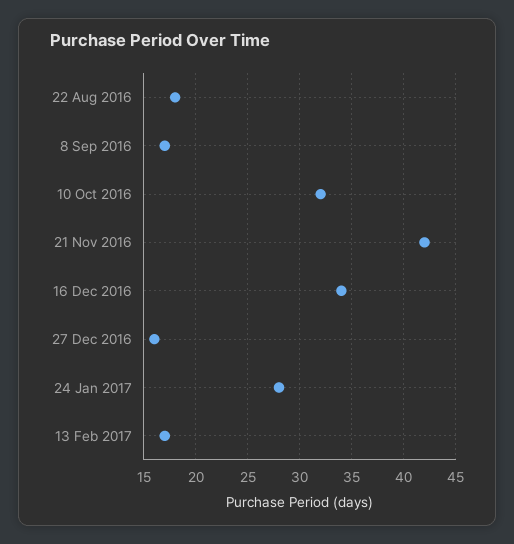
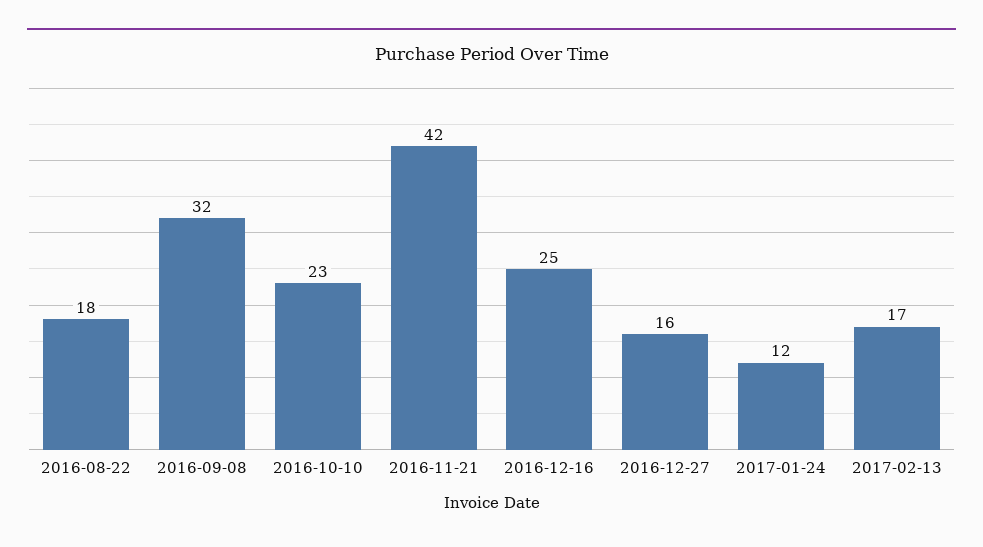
8 Sep 2016: 17 -> 32
10 Oct 2016: 32 -> 23
16 Dec 2016: 34 -> 25
24 Jan 2017: 28 -> 12

